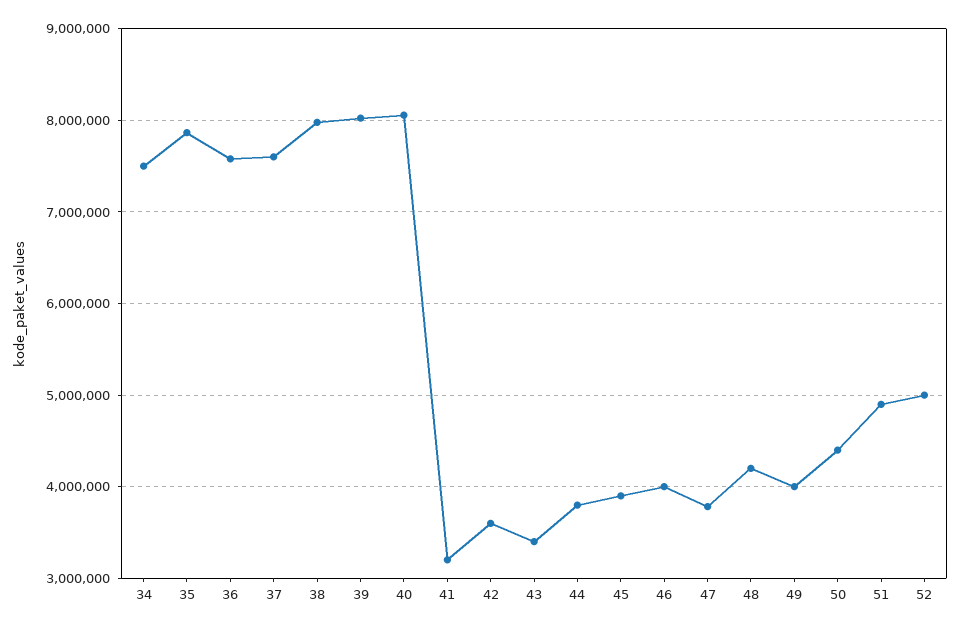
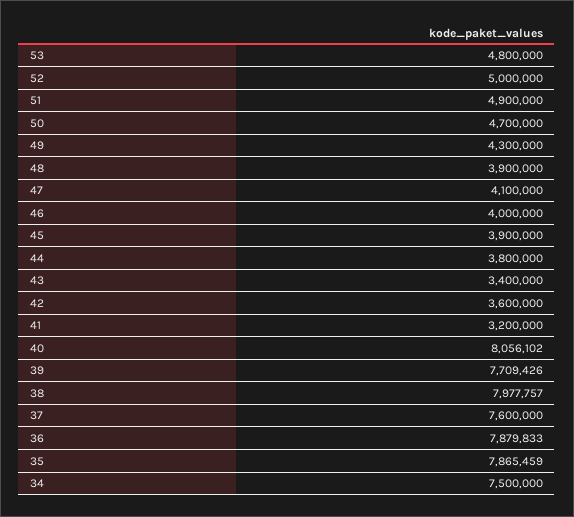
36: 7600000 -> 7879833
39: 8000000 -> 7709426
47: 3800000 -> 4100000
48: 4200000 -> 3900000
49: 4000000 -> 4300000
50: 4400000 -> 4700000
53: none -> 4800000

